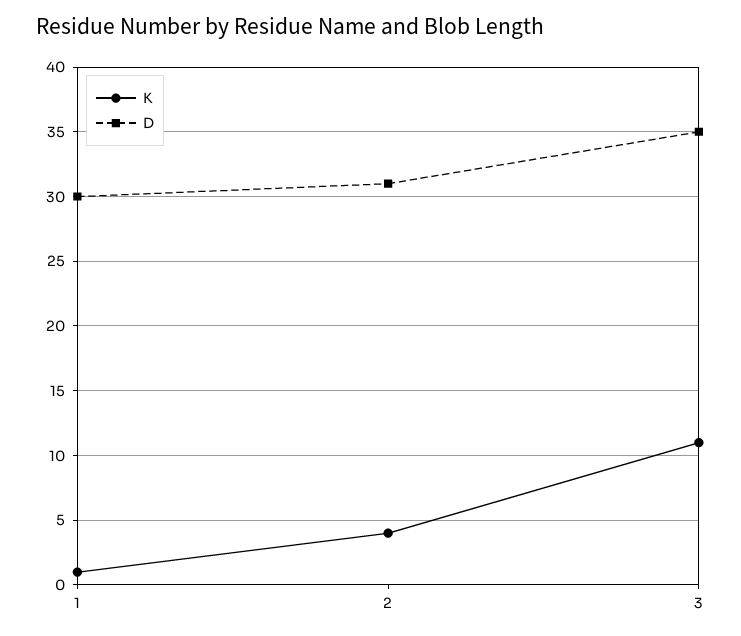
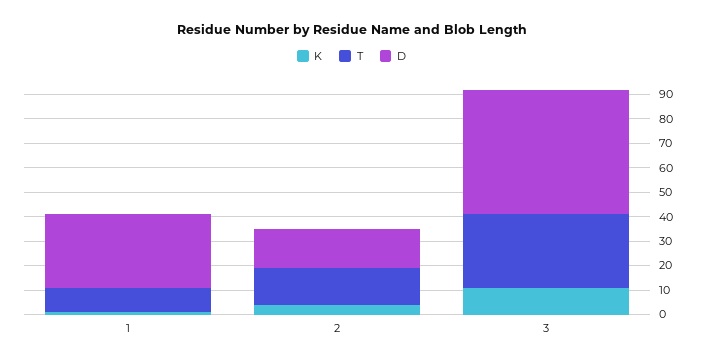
D, 2: 31 -> 15
D, 3: 35 -> 50
T, 1: none -> 10
T, 2: none -> 15
T, 3: none -> 30

